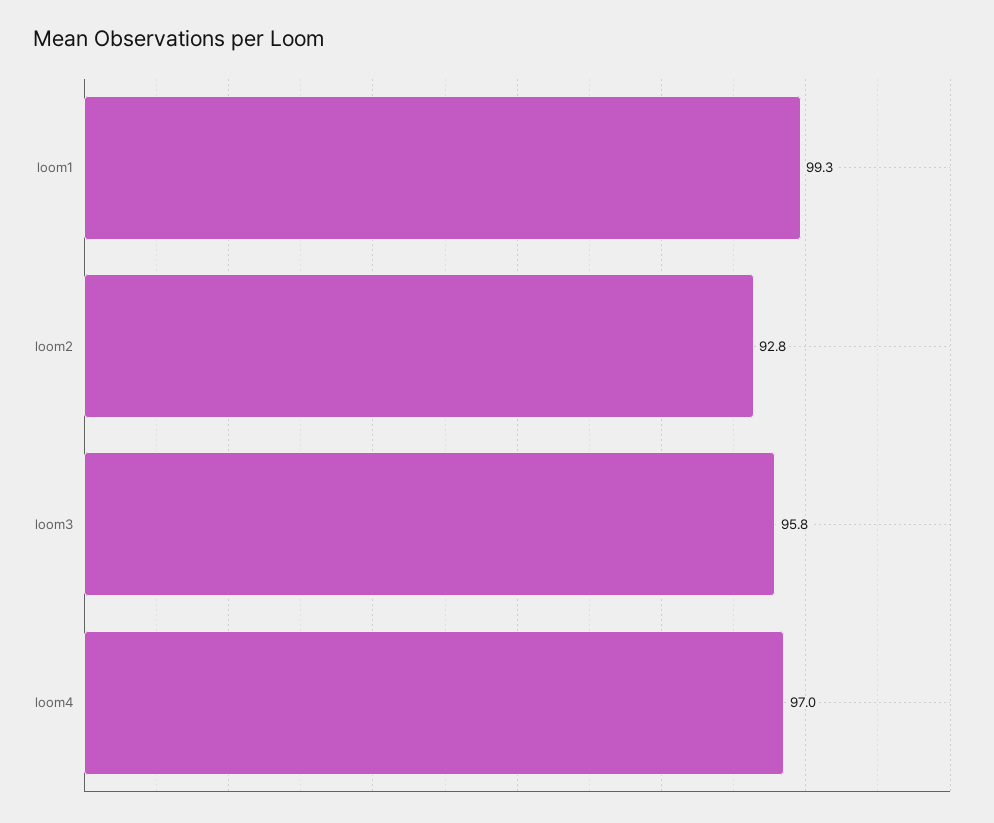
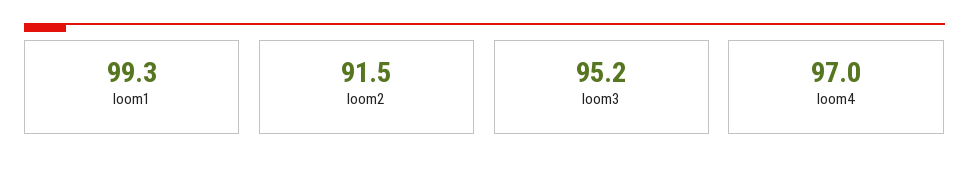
loom2: 92.8 -> 91.5
loom3: 95.8 -> 95.2

